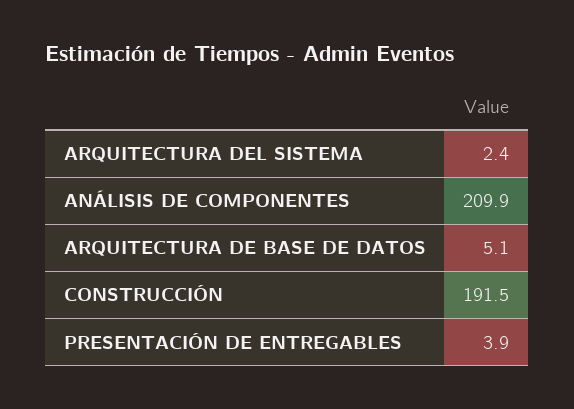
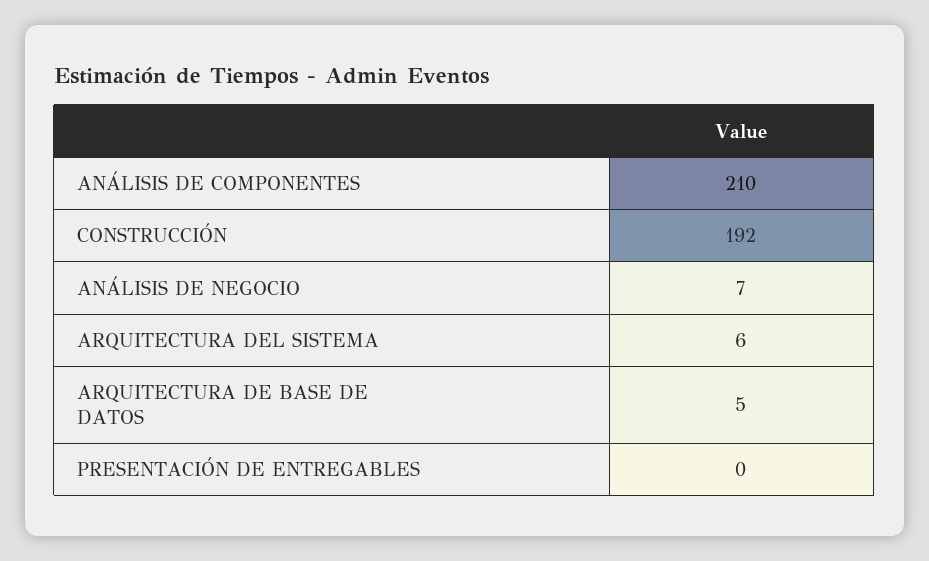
ARQUITECTURA DEL SISTEMA: 2.4 -> 6
PRESENTACIÓN DE ENTREGABLES: 3.9 -> 0
ANÁLISIS DE NEGOCIO: none -> 7

